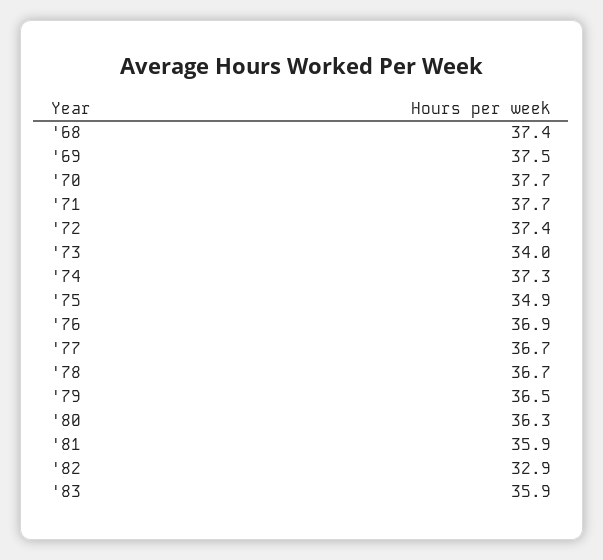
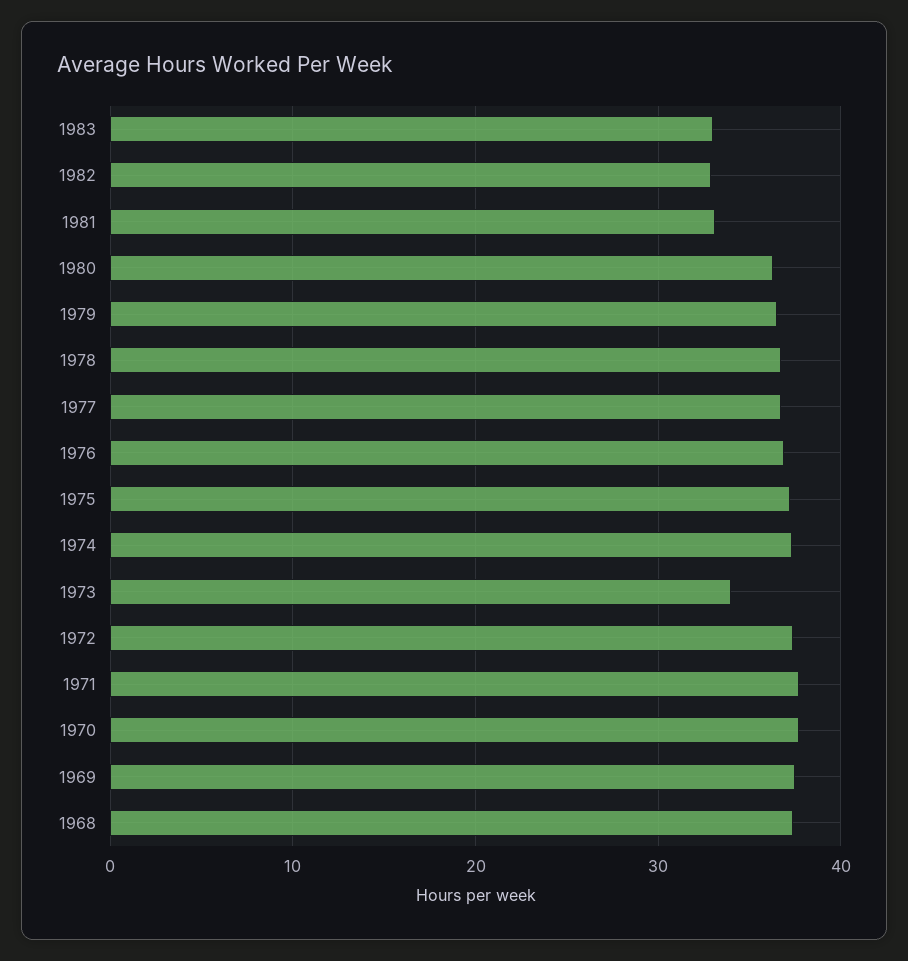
'75: 34.9 -> 37
'81: 35.9 -> 33
'83: 35.9 -> 33

